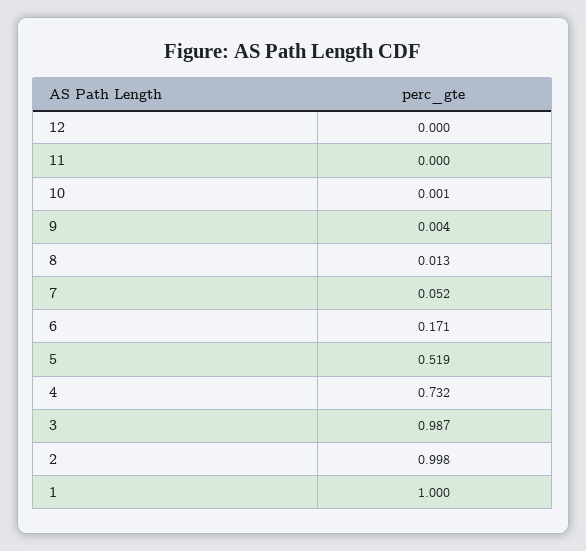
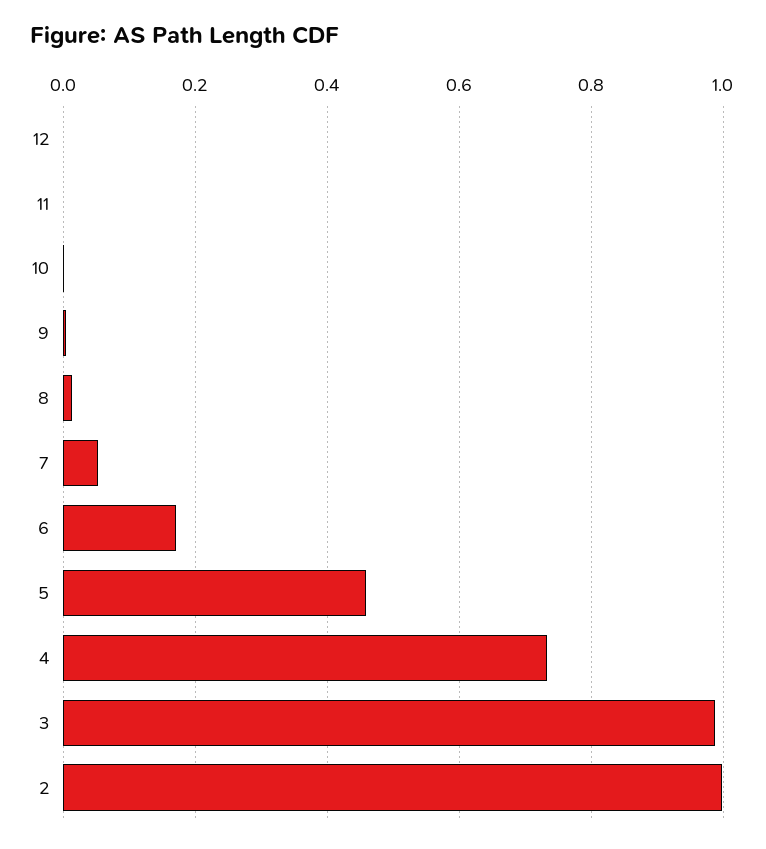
5: 0.519 -> 0.46
1: 1 -> none

